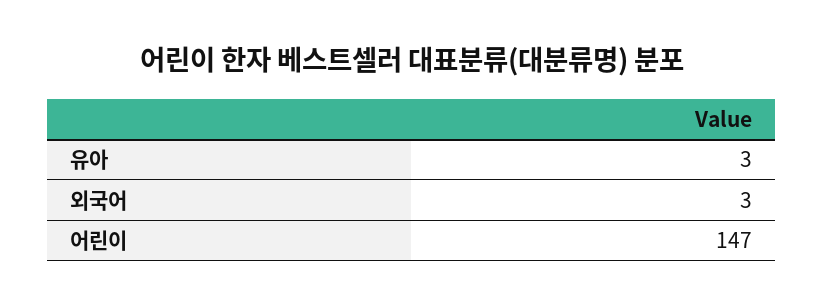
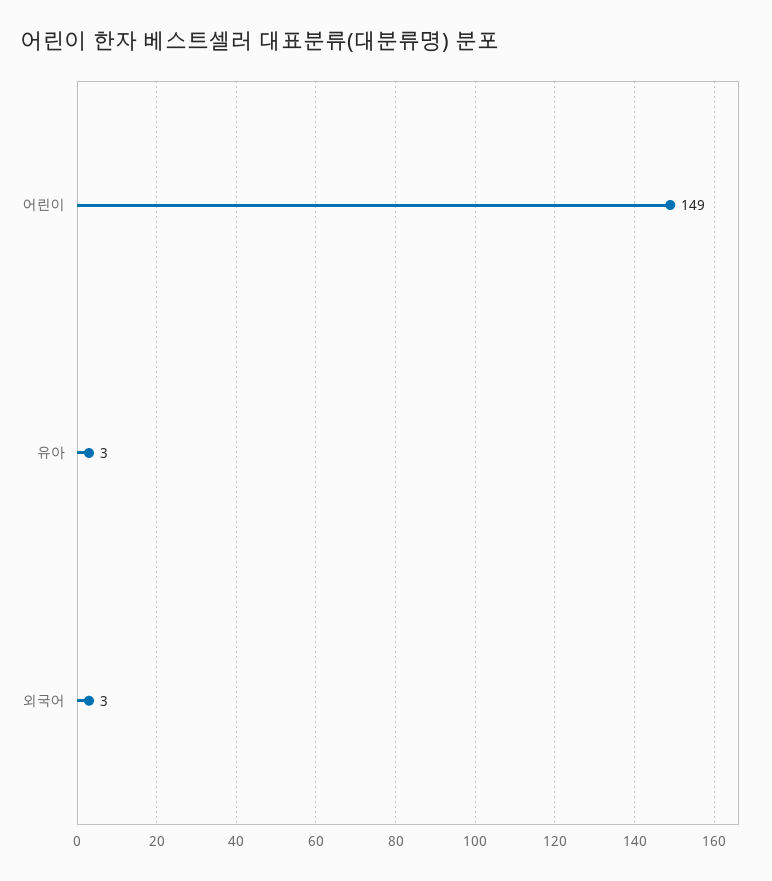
어린이: 147 -> 149

